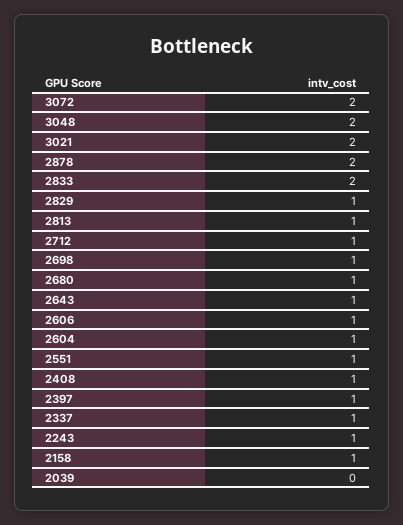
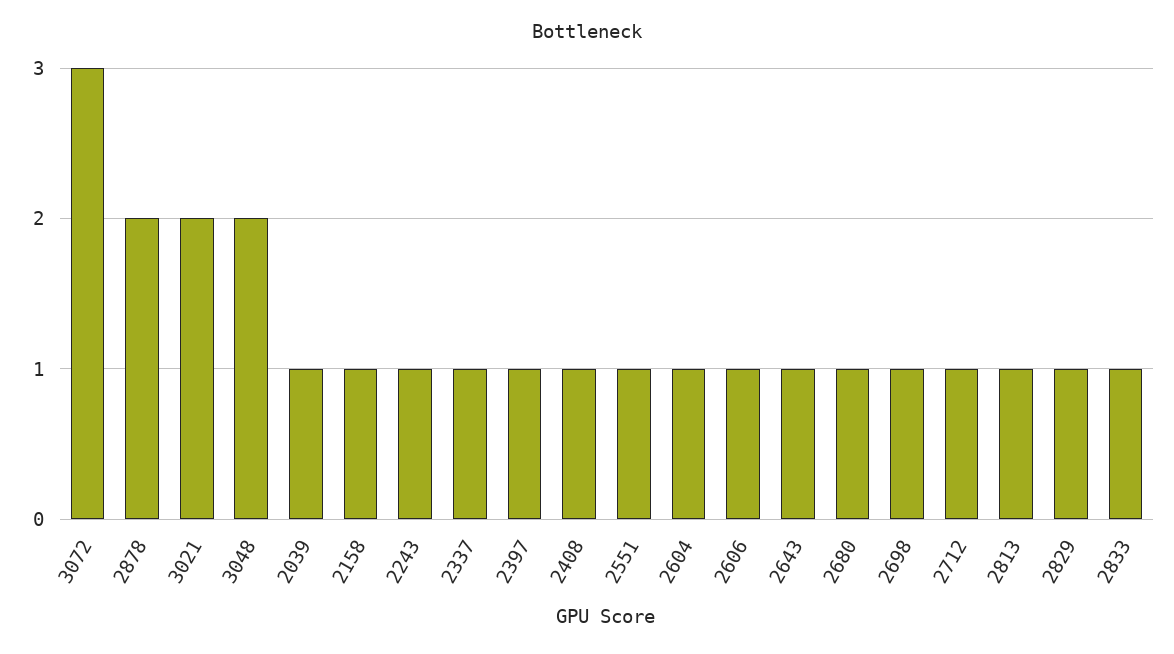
3072: 2 -> 3
2833: 2 -> 1
2039: 0 -> 1

